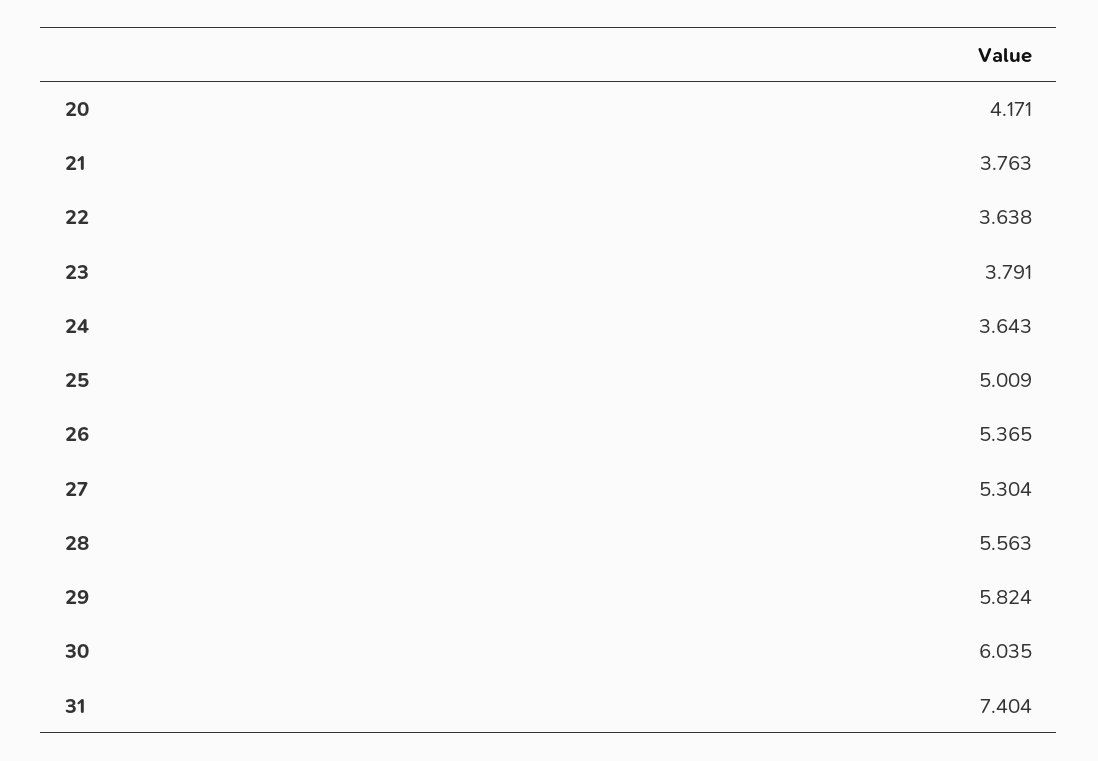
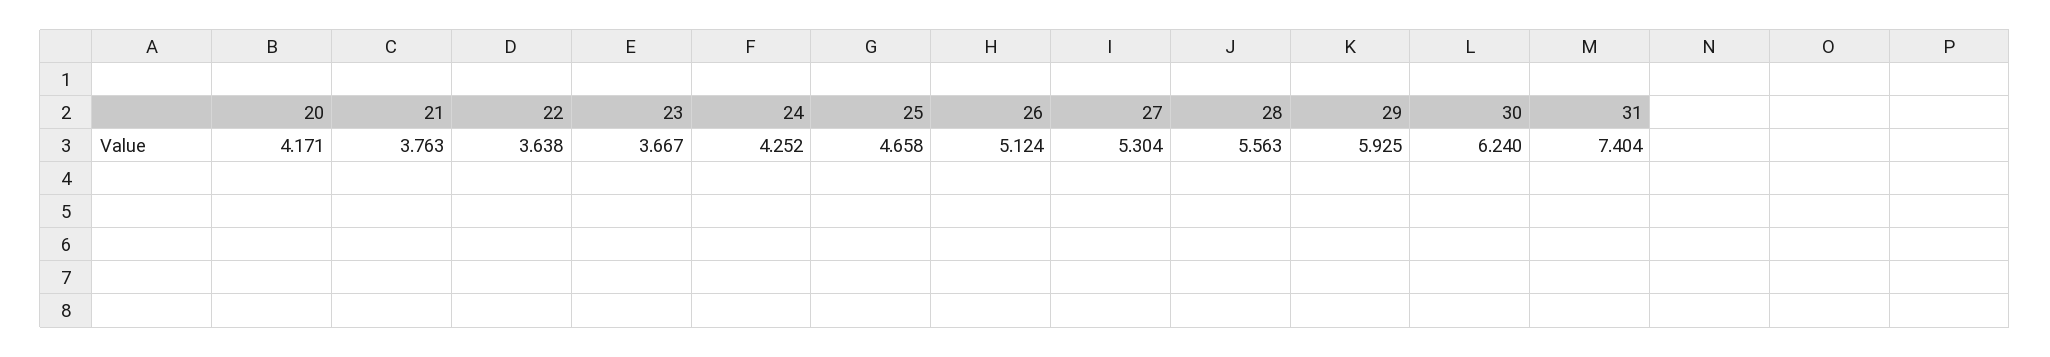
23: 3.791 -> 3.667
24: 3.643 -> 4.252
25: 5.009 -> 4.658
26: 5.365 -> 5.124
29: 5.824 -> 5.925
30: 6.035 -> 6.24

